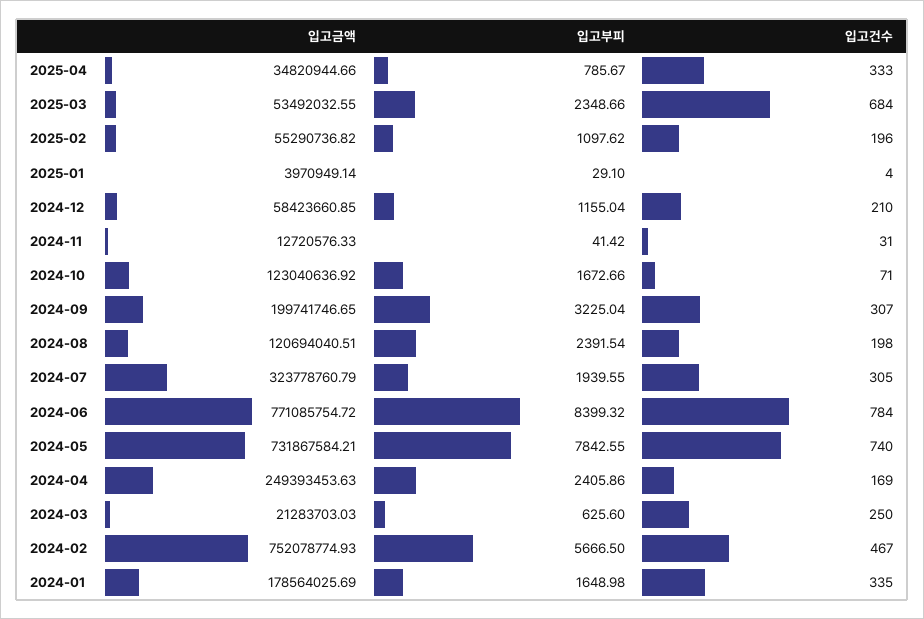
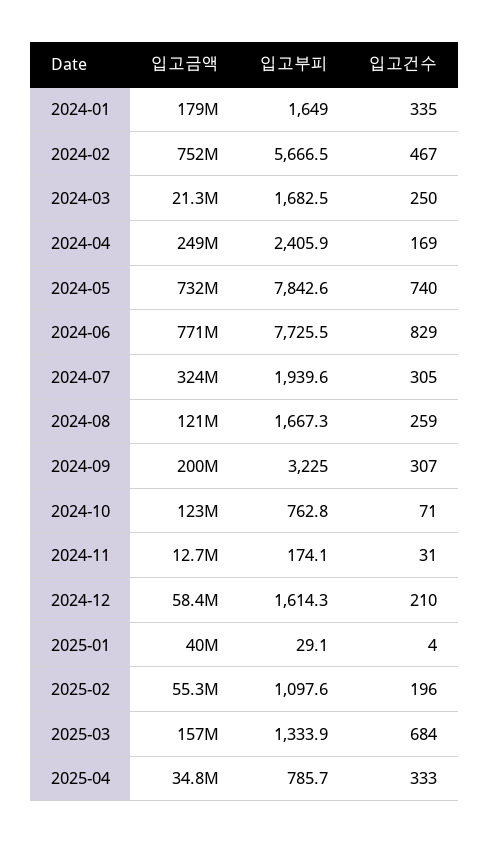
입고금액, 2025-03: 53492032.55 -> 157000000
입고부피, 2025-03: 2348.66 -> 1333.9
입고금액, 2025-01: 3970949.14 -> 40000000
입고부피, 2024-12: 1155.04 -> 1614.3
입고부피, 2024-11: 41.42 -> 174.1
입고부피, 2024-10: 1672.66 -> 762.8
입고부피, 2024-08: 2391.54 -> 1667.3
입고건수, 2024-08: 198 -> 259
입고부피, 2024-06: 8399.32 -> 7725.5
입고건수, 2024-06: 784 -> 829
입고부피, 2024-03: 625.6 -> 1682.5

